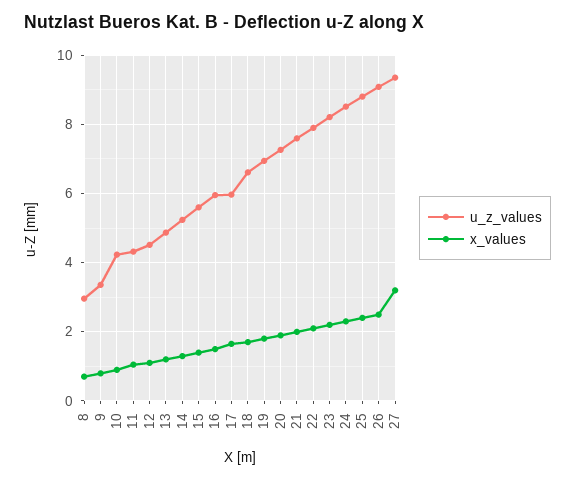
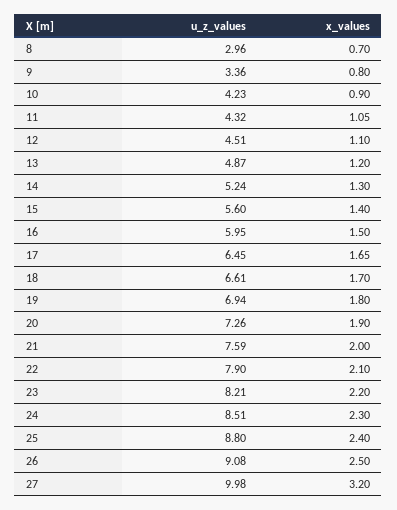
u_z_values, 17: 6 -> 6.45
u_z_values, 27: 9.4 -> 9.98

